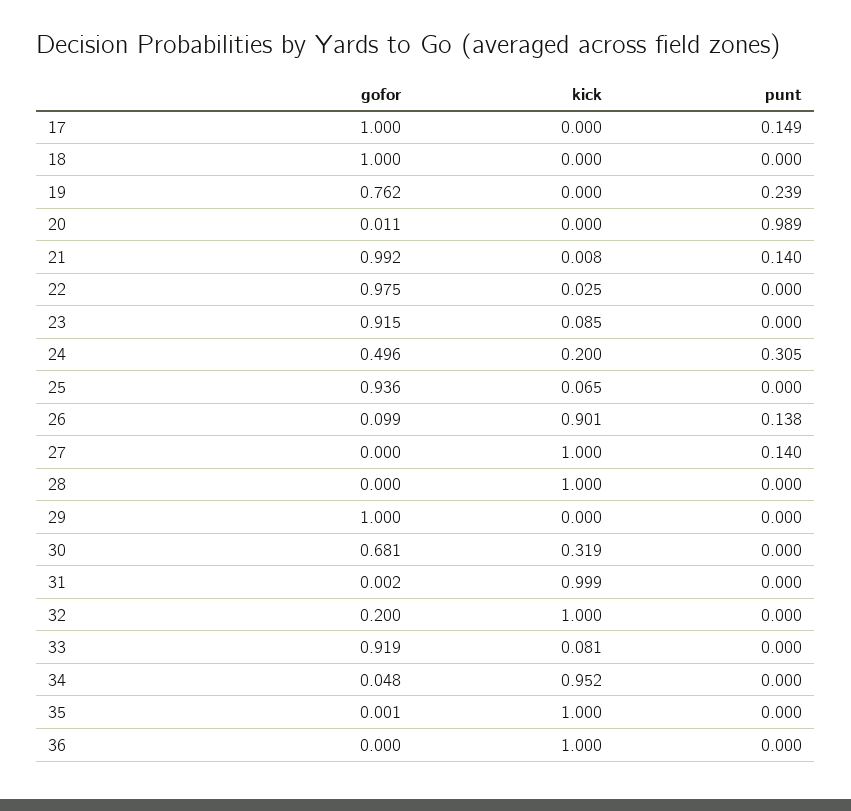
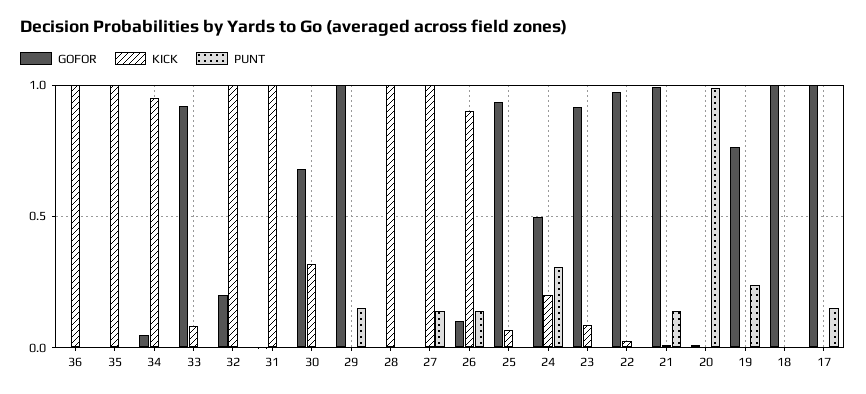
punt, 29: 0 -> 0.15

